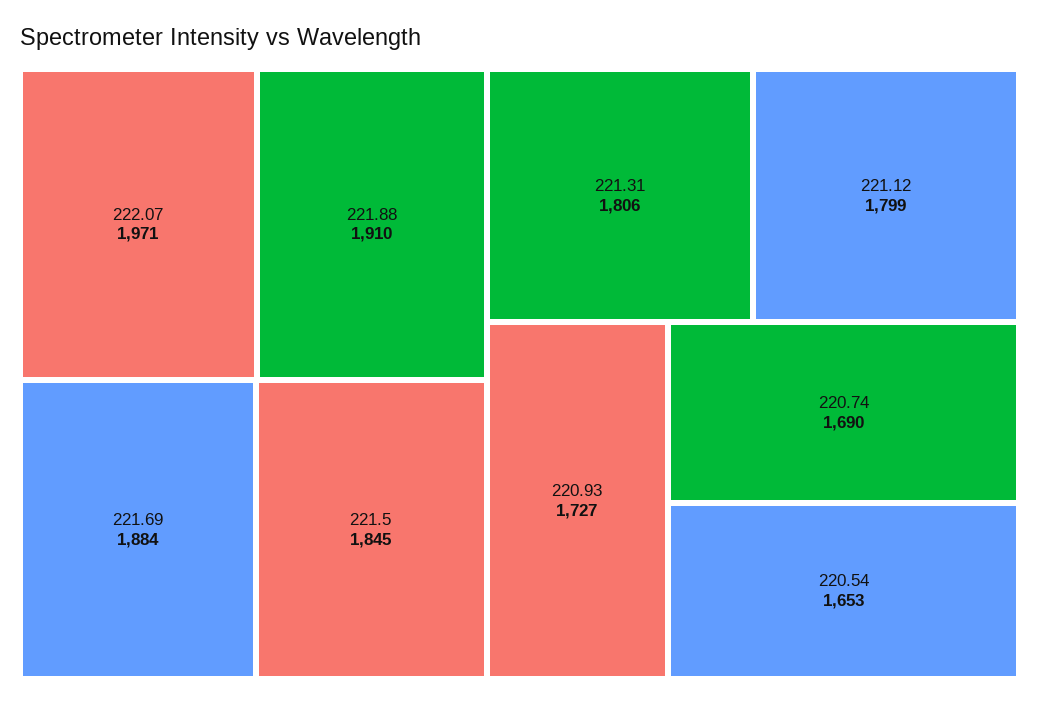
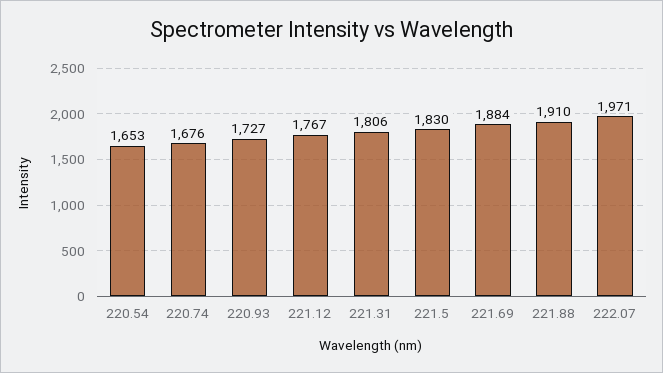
221.5: 1845 -> 1830
221.12: 1799 -> 1767
220.74: 1690 -> 1676

